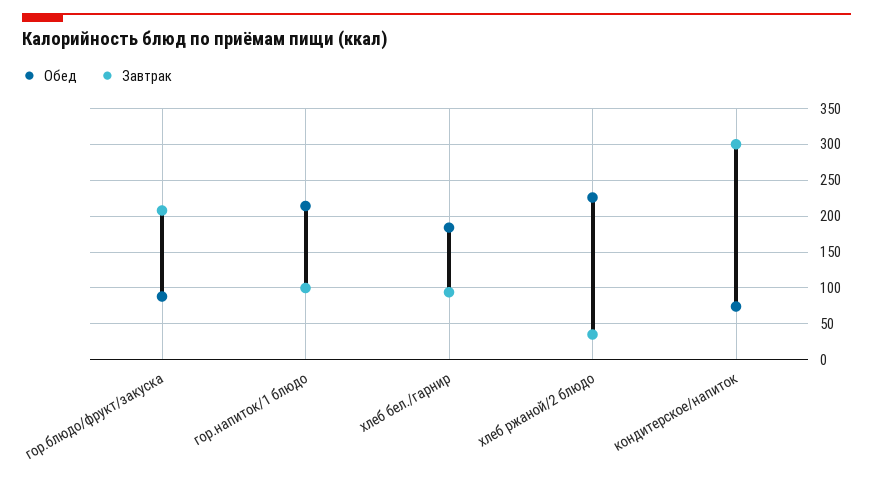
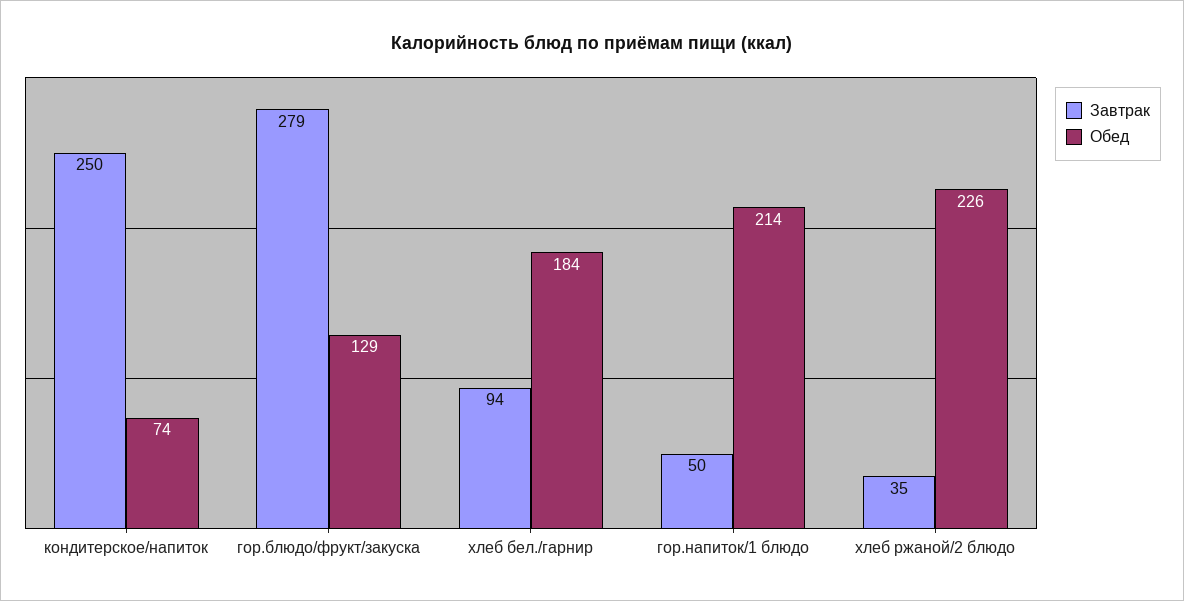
Обед, гор.блюдо/фрукт/закуска: 90 -> 129
Завтрак, гор.блюдо/фрукт/закуска: 210 -> 279
Завтрак, гор.напиток/1 блюдо: 100 -> 50
Завтрак, кондитерское/напиток: 300 -> 250

